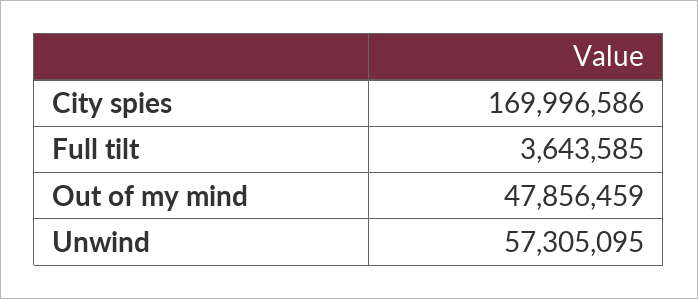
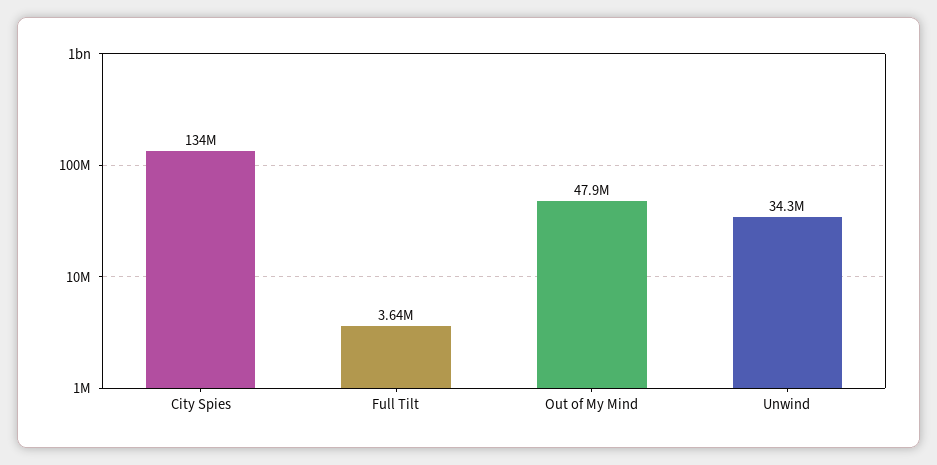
City spies: 169996586 -> 134000000
Unwind: 57305095 -> 34300000

